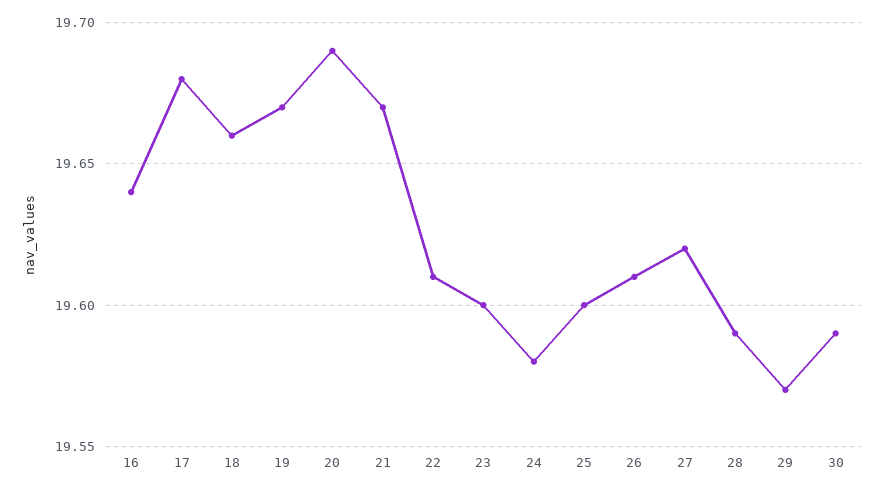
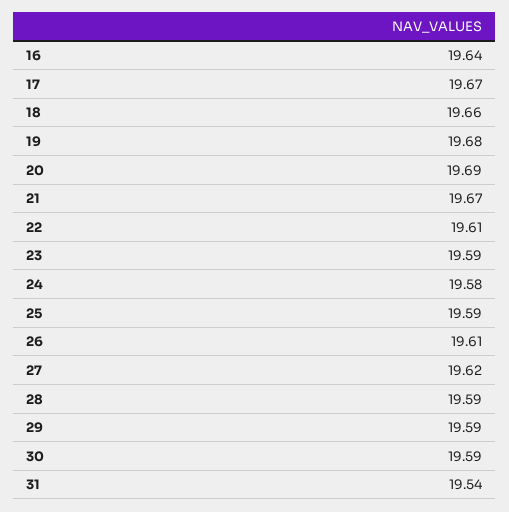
17: 19.68 -> 19.67
19: 19.67 -> 19.68
23: 19.6 -> 19.59
25: 19.6 -> 19.59
29: 19.57 -> 19.59
31: none -> 19.54

